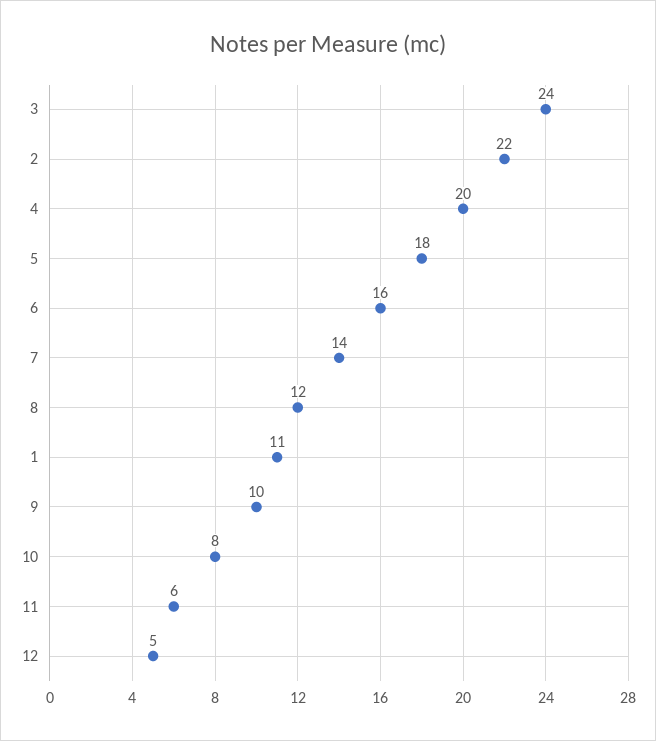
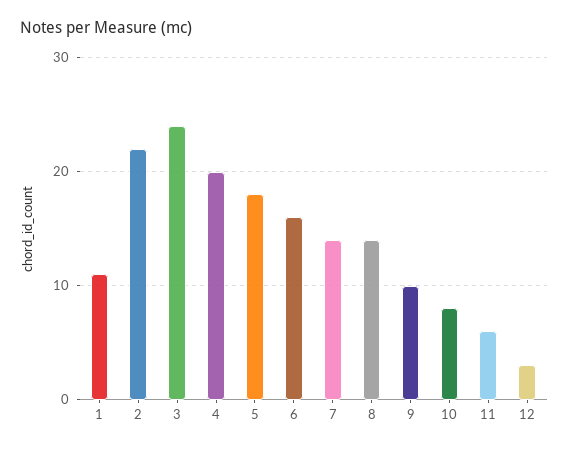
8: 12 -> 14
12: 5 -> 3

